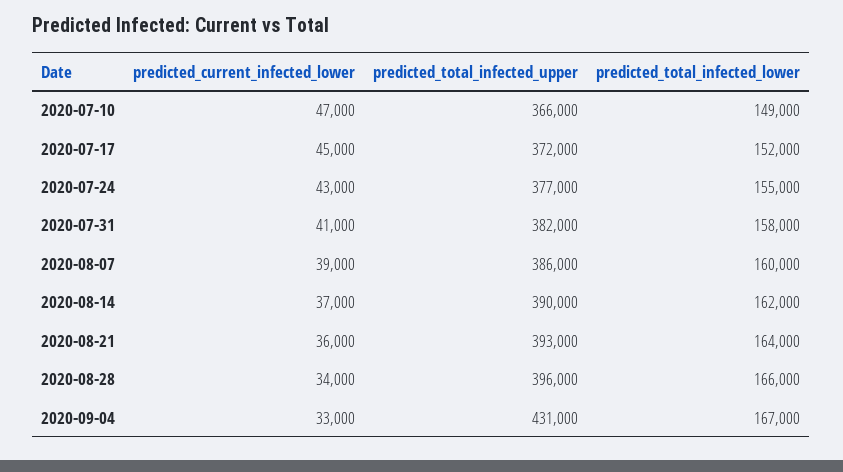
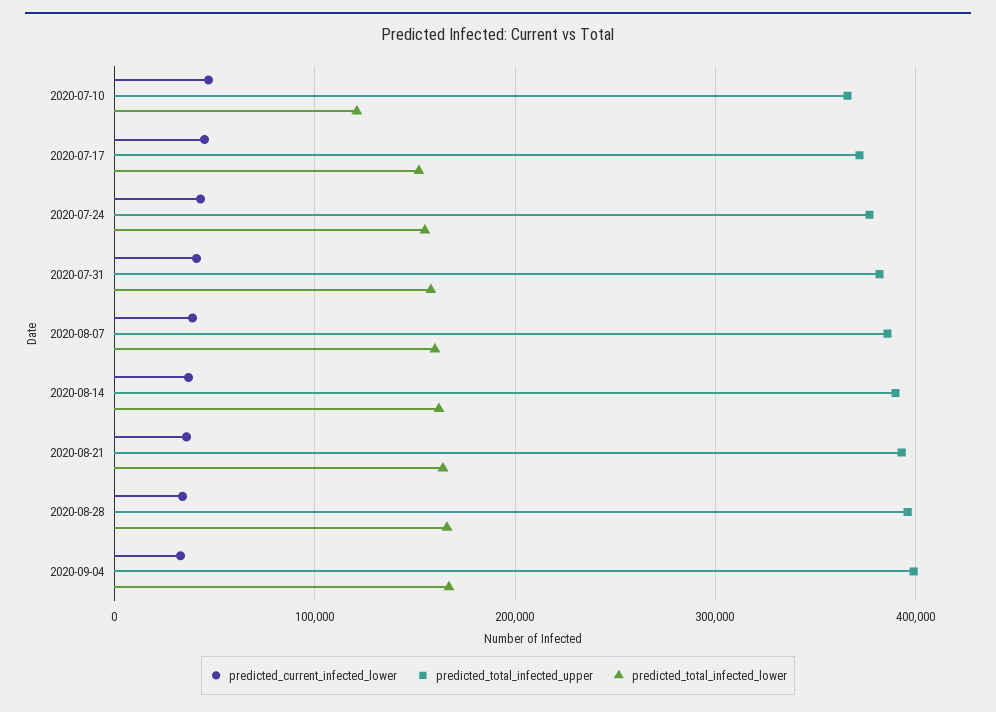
predicted_total_infected_lower, 2020-07-10: 149000 -> 120000
predicted_total_infected_upper, 2020-09-04: 431000 -> 400000

